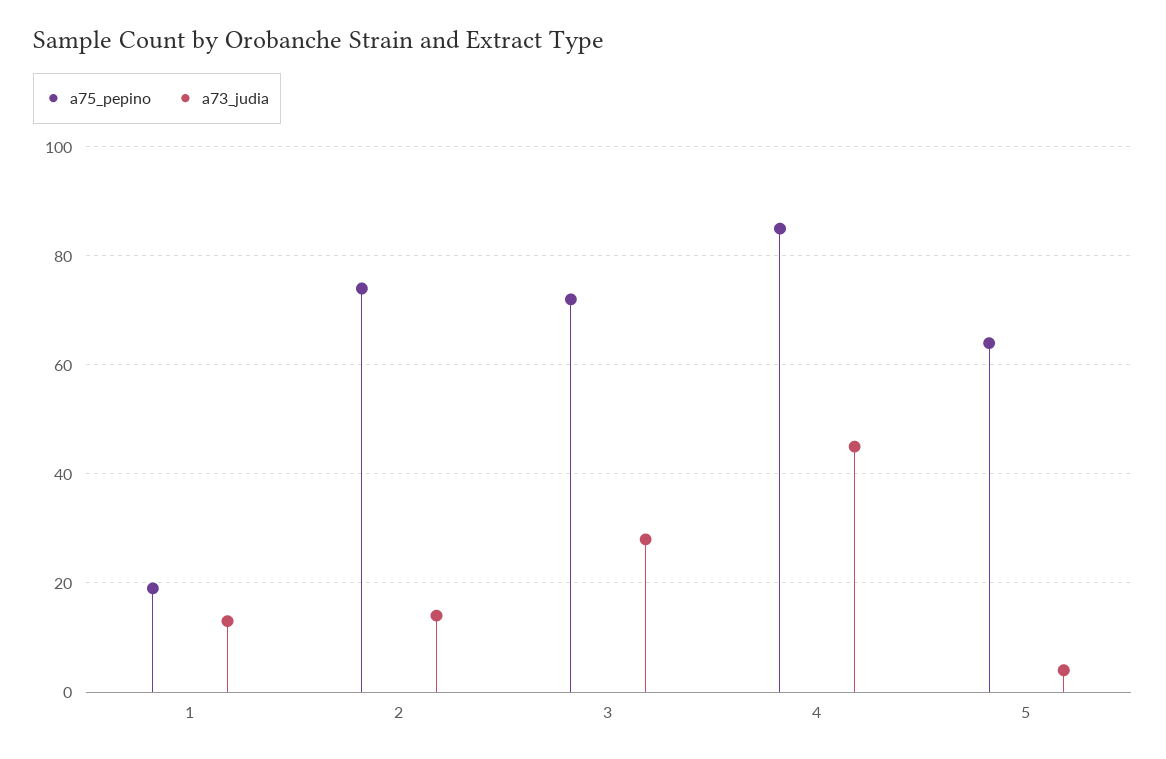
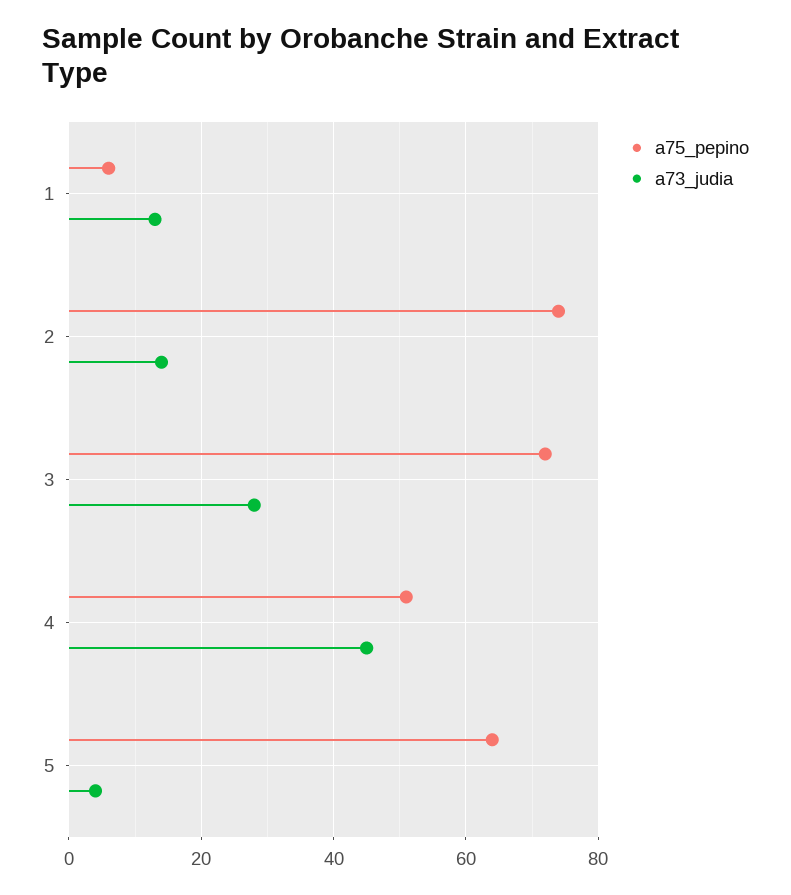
a75_pepino, 1: 20 -> 5
a75_pepino, 4: 85 -> 50

